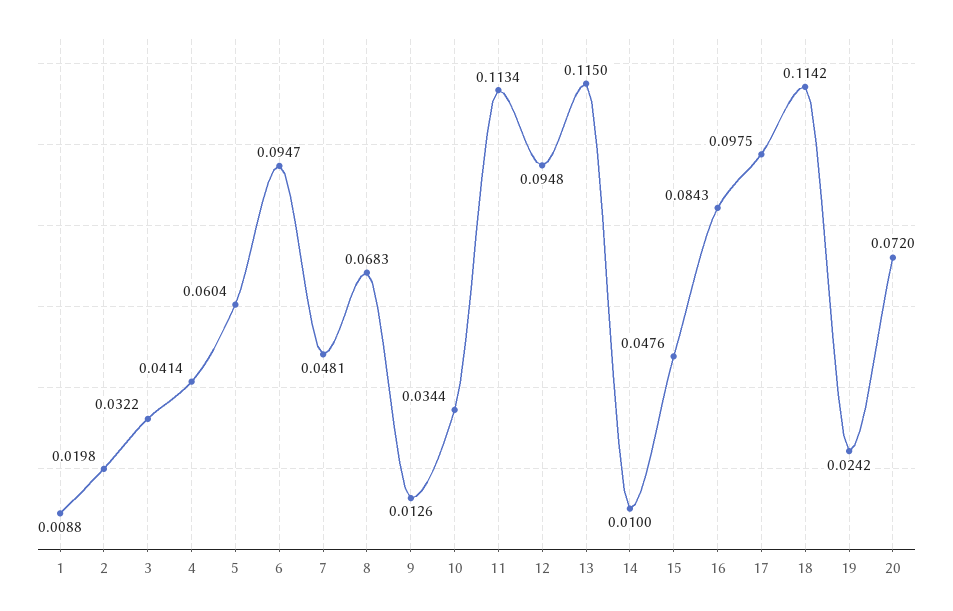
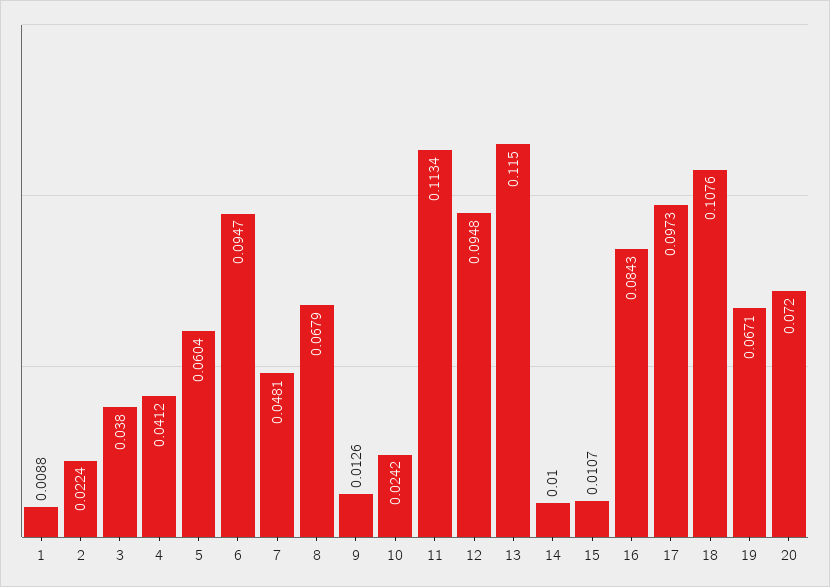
2: 0.0198 -> 0.0224
3: 0.0322 -> 0.038
4: 0.0414 -> 0.0412
8: 0.0683 -> 0.0679
10: 0.0344 -> 0.0242
15: 0.0476 -> 0.0107
17: 0.0975 -> 0.0973
18: 0.1142 -> 0.1076
19: 0.0242 -> 0.0671

